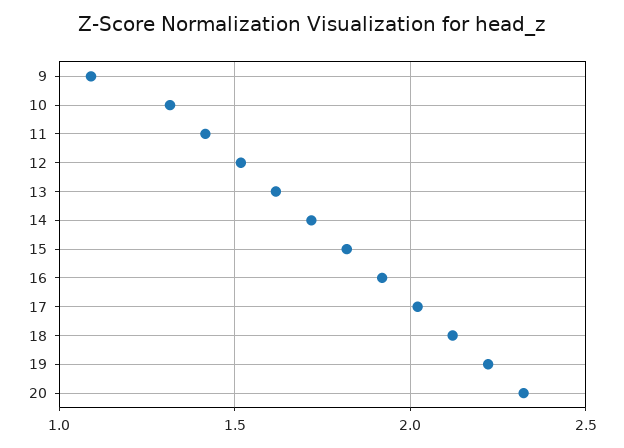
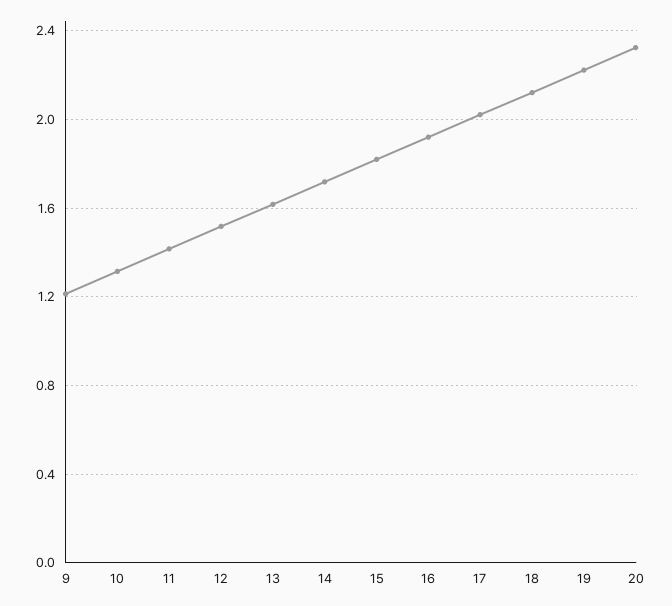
9: 1.1 -> 1.2

